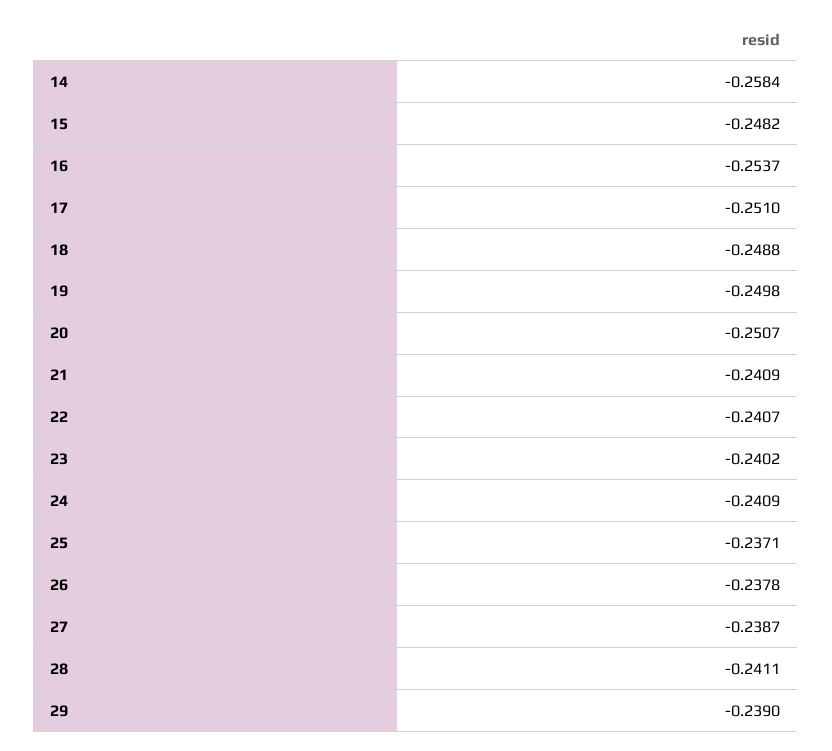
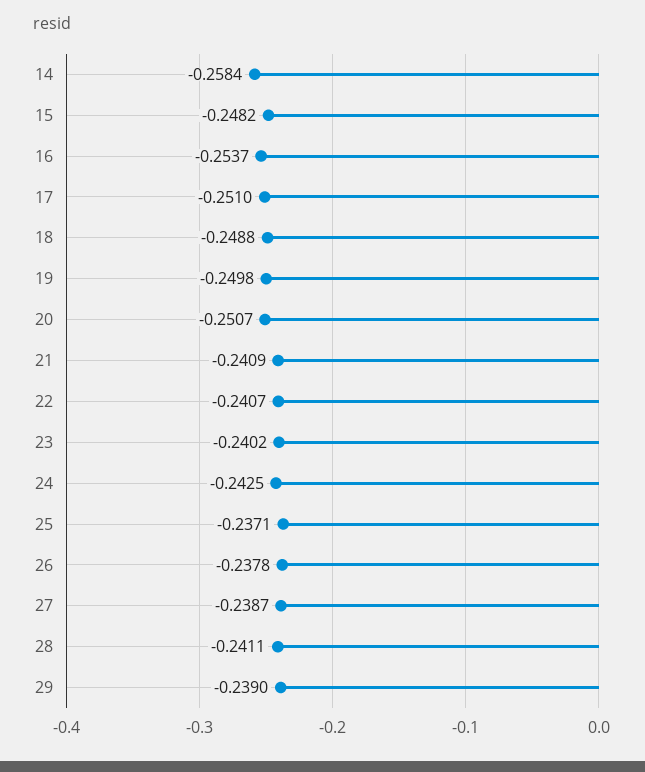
24: -0.2409 -> -0.2425

